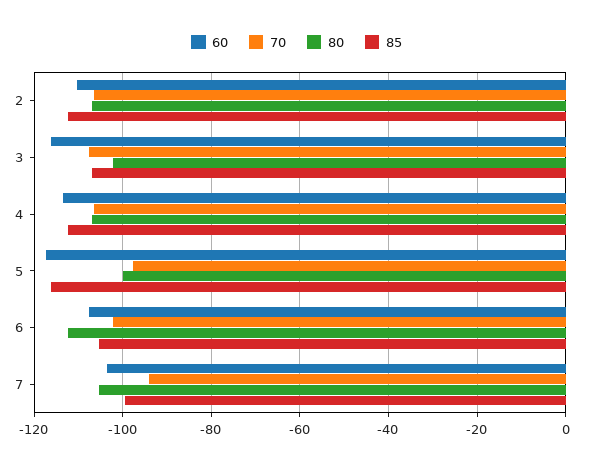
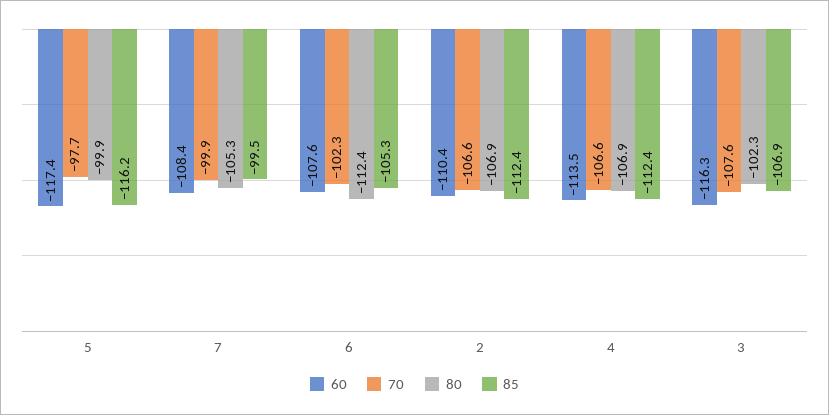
60, 7: -104 -> -108.4
70, 7: -94 -> -99.9

